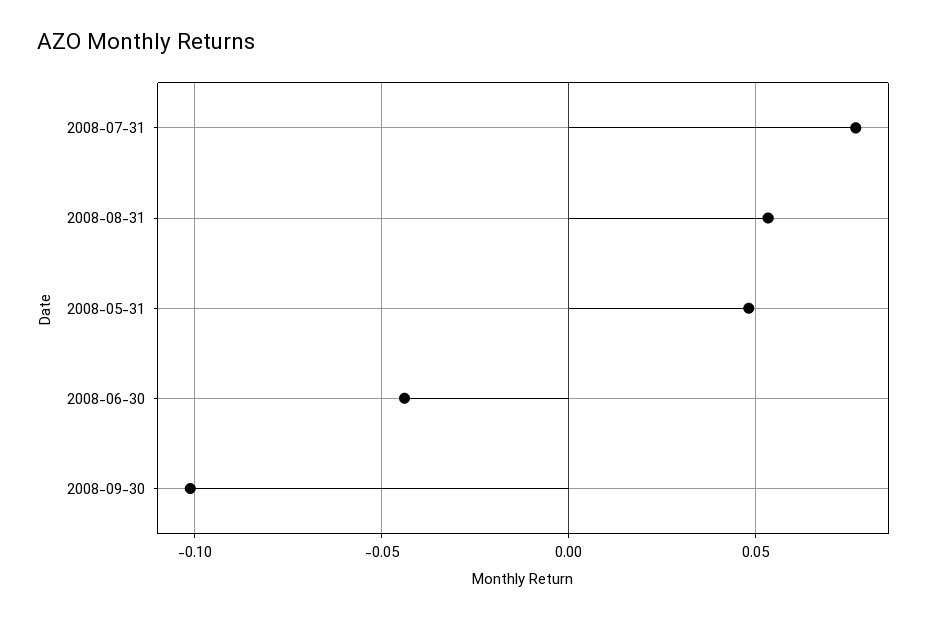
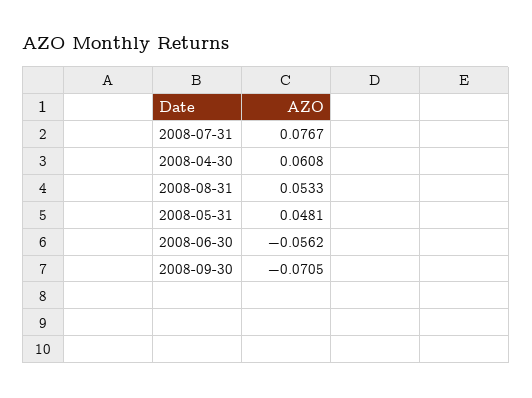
2008-06-30: -0.045 -> -0.0562
2008-09-30: -0.1 -> -0.0705
2008-04-30: none -> 0.0608

